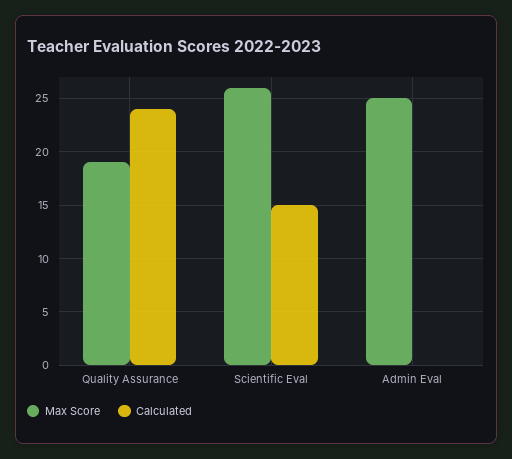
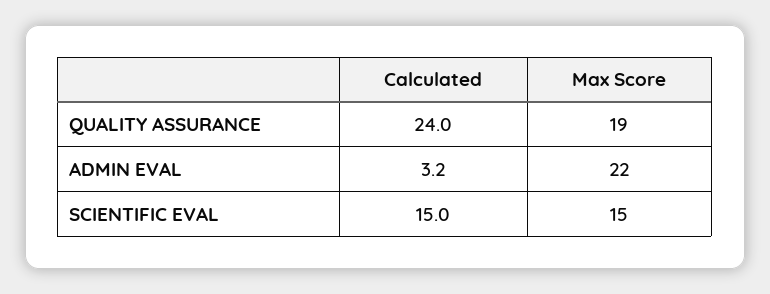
Max Score, Scientific Eval: 26 -> 15
Max Score, Admin Eval: 25 -> 22
Calculated, Admin Eval: 0 -> 3.2

